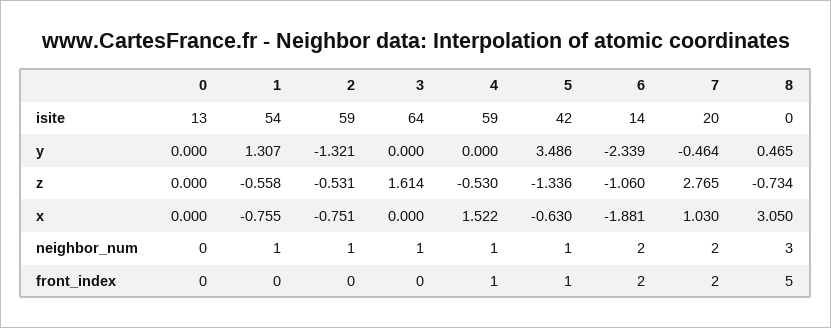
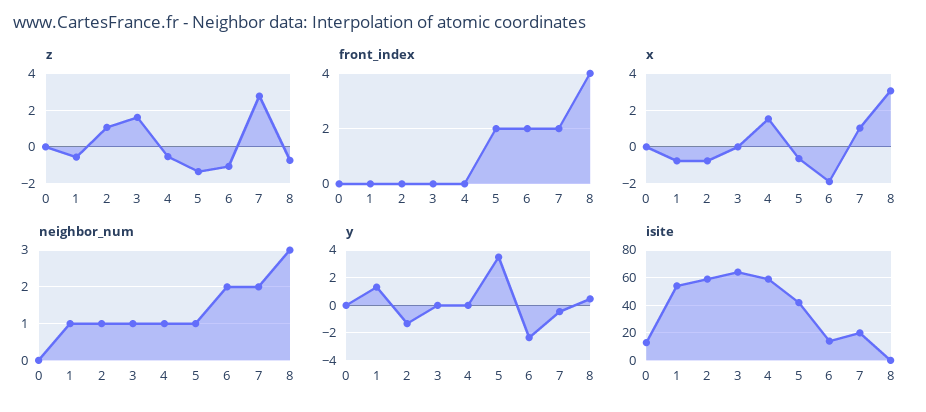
z, 2: -0.531 -> 1
front_index, 4: 1 -> 0
front_index, 5: 1 -> 2
front_index, 8: 5 -> 4

